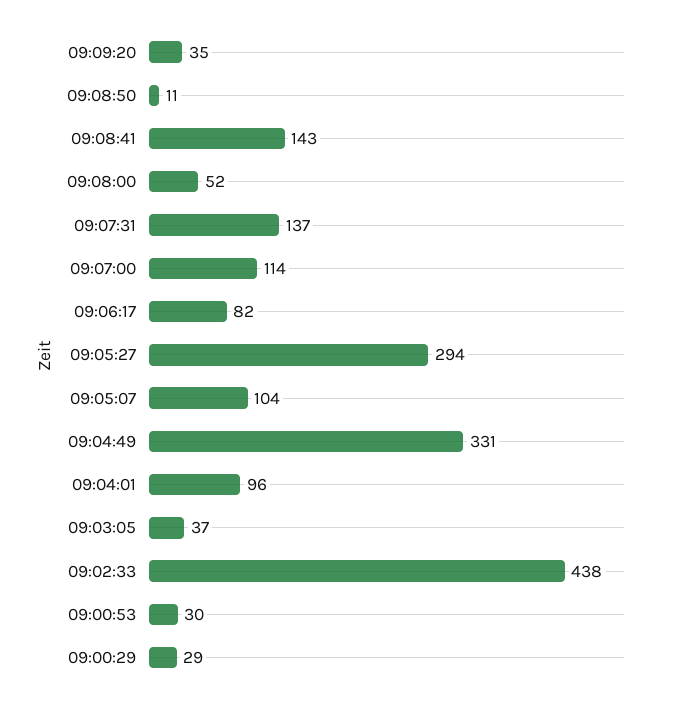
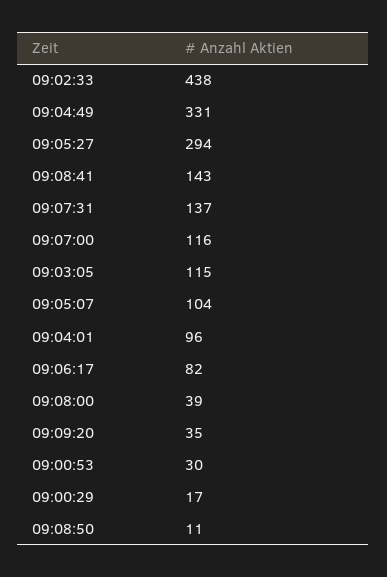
09:08:00: 52 -> 39
09:07:00: 114 -> 116
09:03:05: 37 -> 115
09:00:29: 29 -> 17

